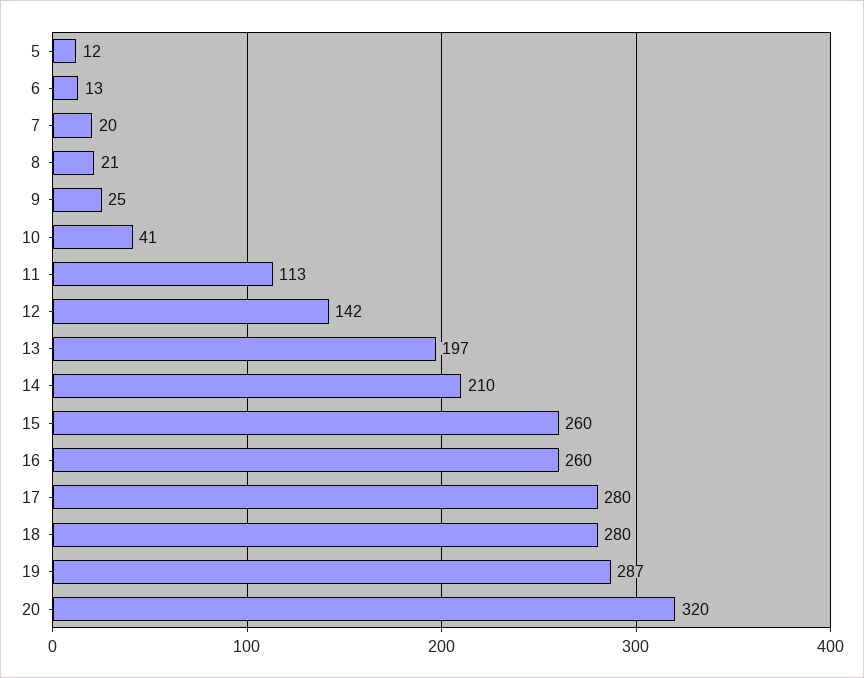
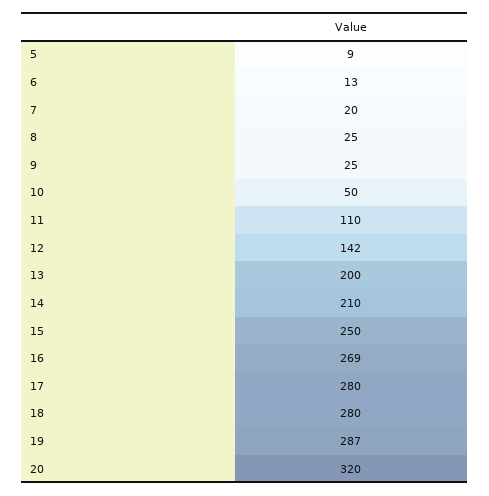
5: 12 -> 9
8: 21 -> 25
10: 41 -> 50
11: 113 -> 110
13: 197 -> 200
15: 260 -> 250
16: 260 -> 269

